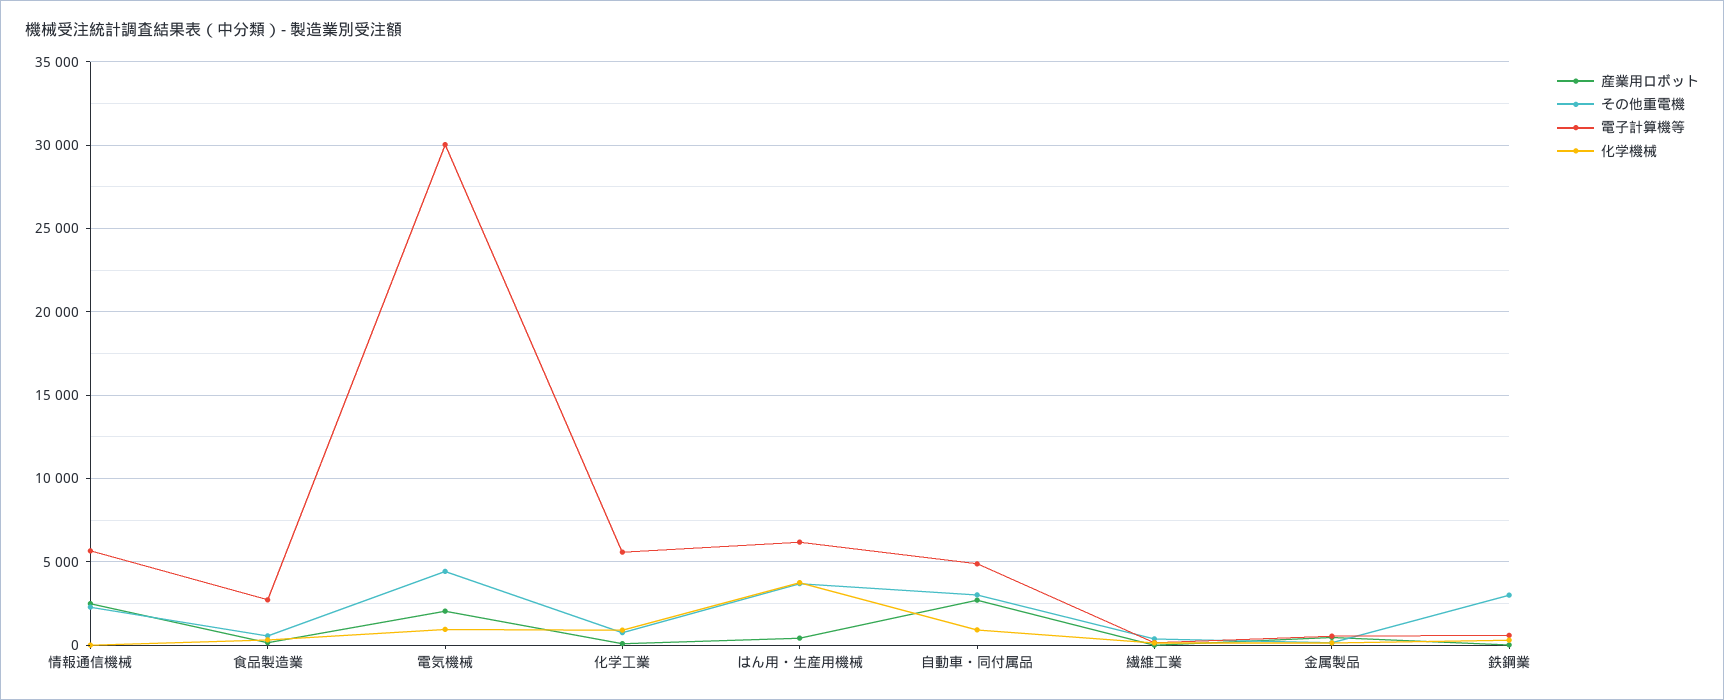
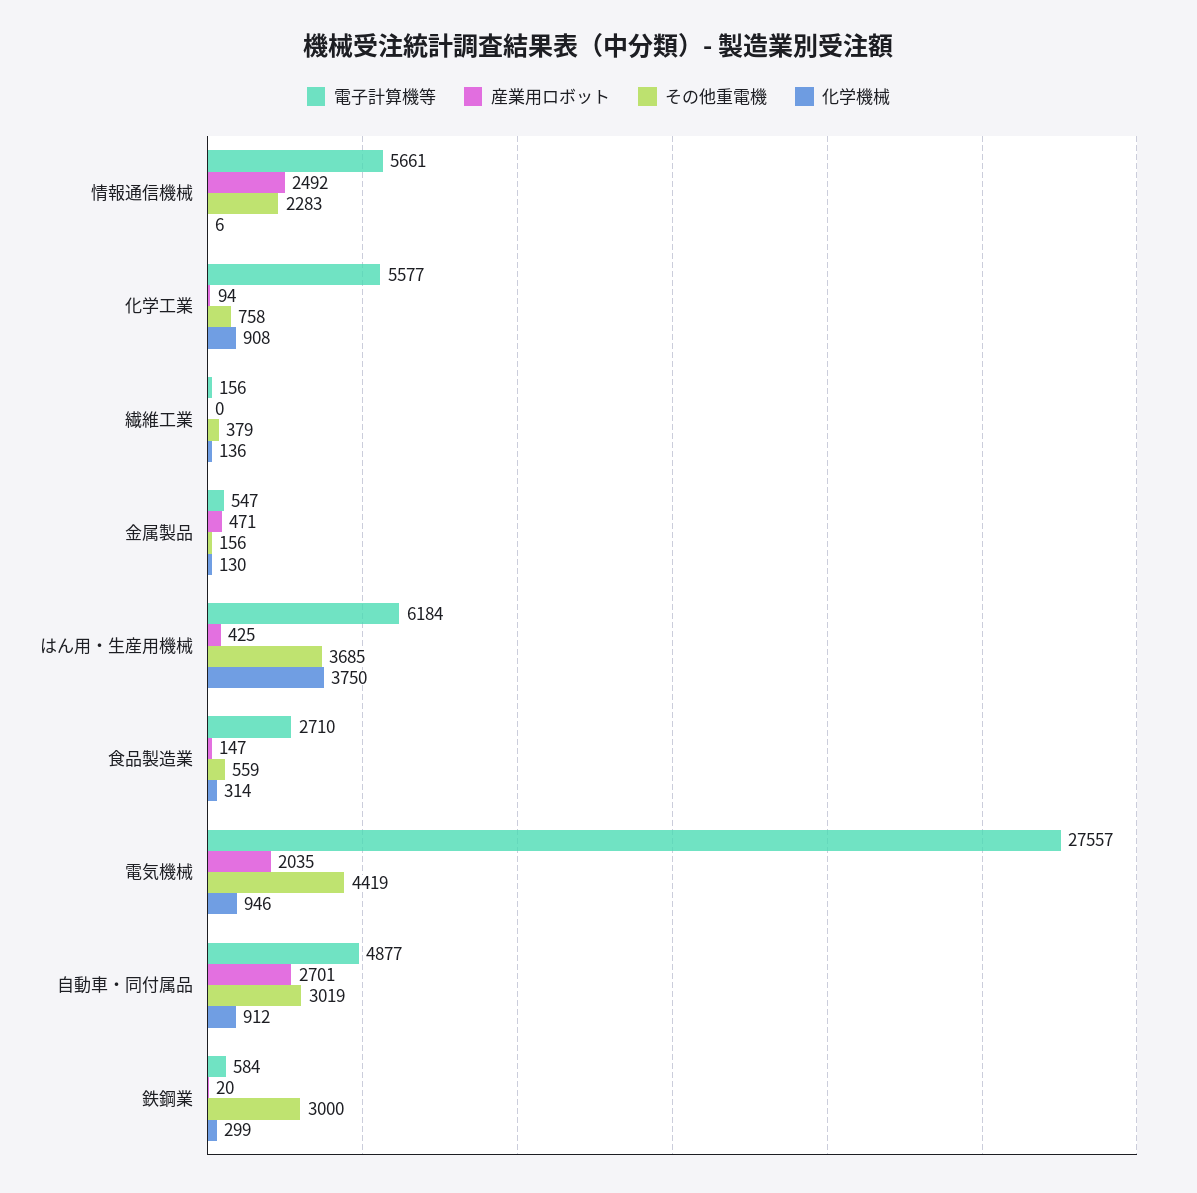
電子計算機等, 電気機械: 30000 -> 27557

